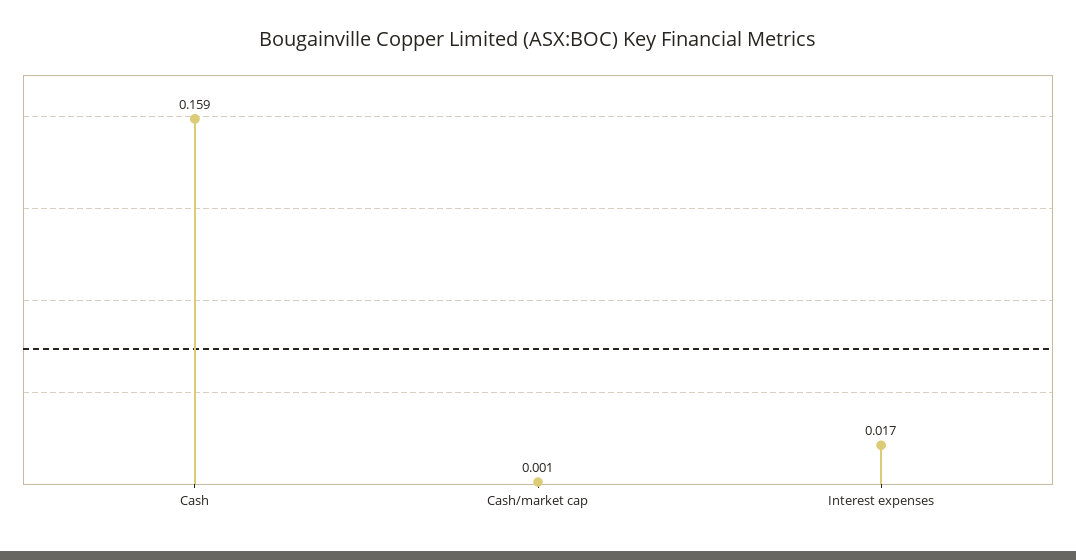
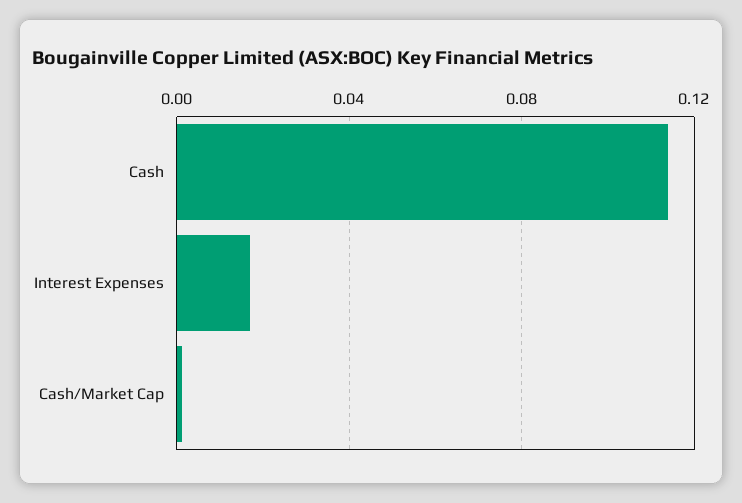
Cash: 0.159 -> 0.115

